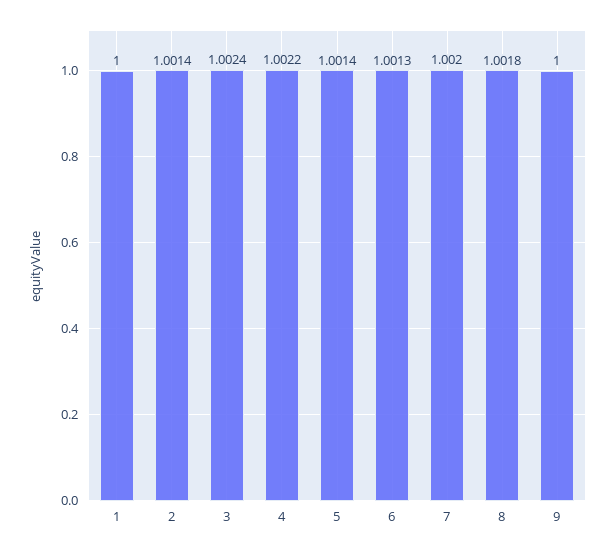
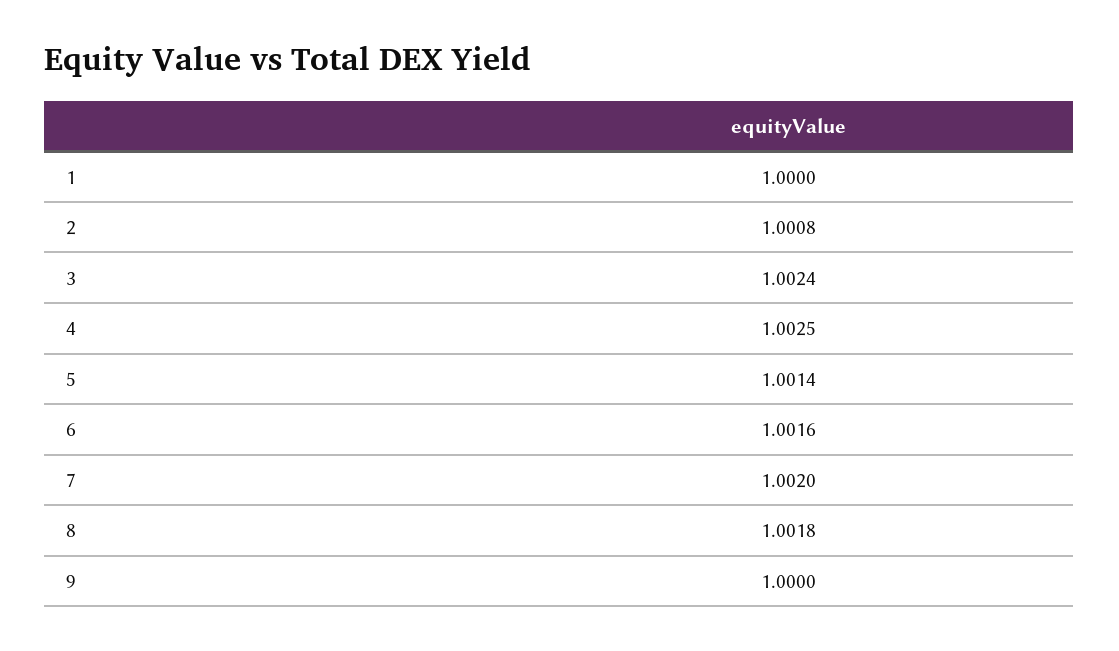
2: 1.0014 -> 1.0008
4: 1.0022 -> 1.0025
6: 1.0013 -> 1.0016

